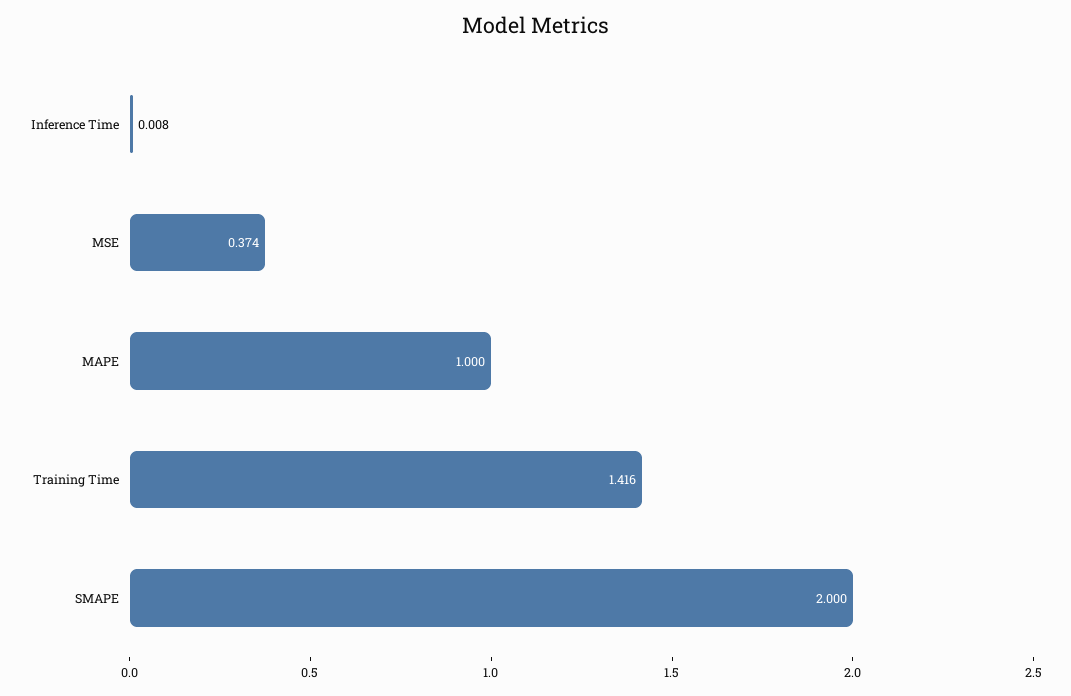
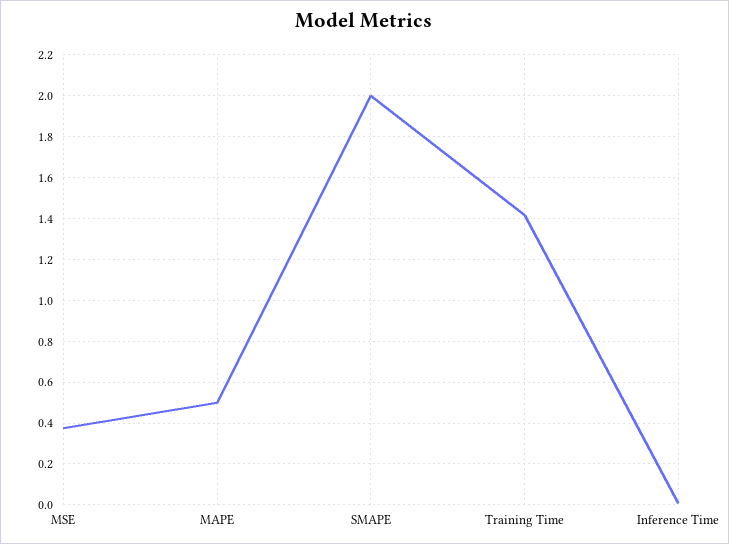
MAPE: 1 -> 0.5

